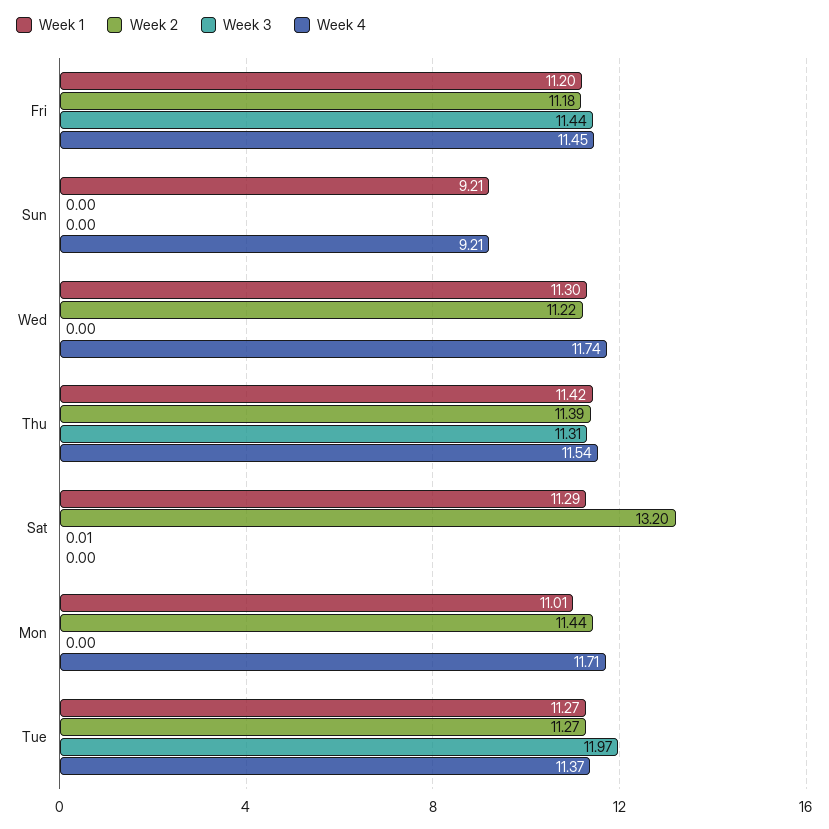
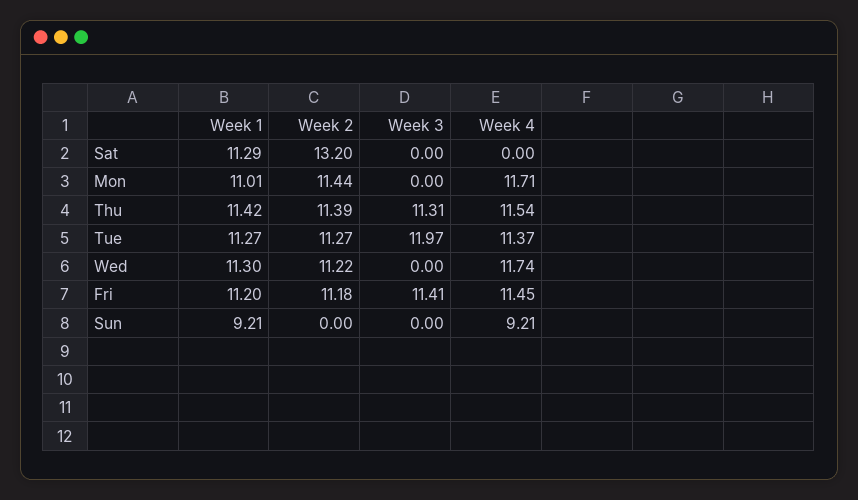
Week 3, Fri: 11.44 -> 11.41
Week 3, Sat: 0.01 -> 0

